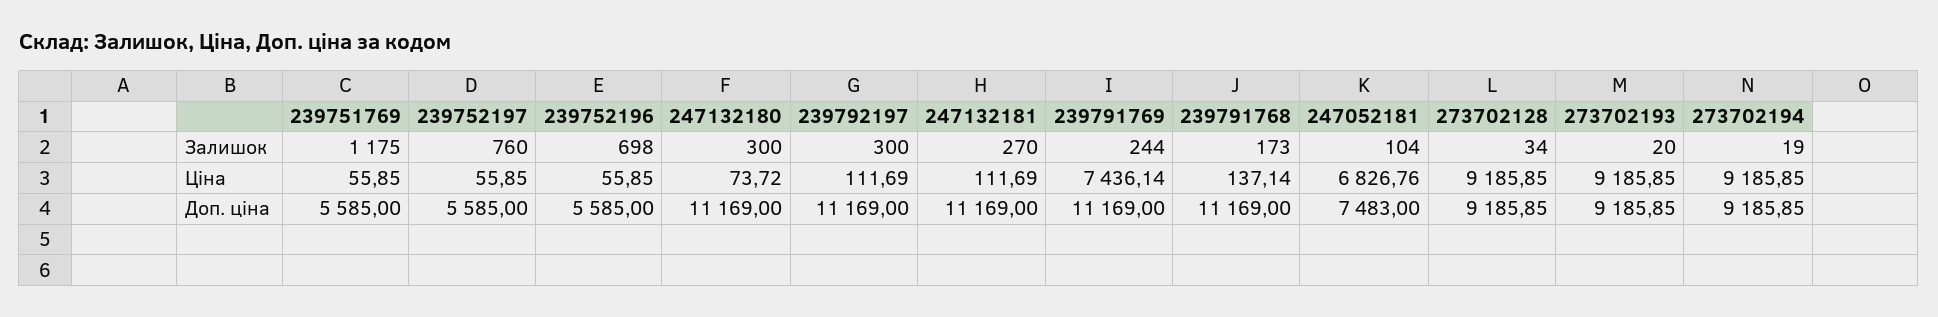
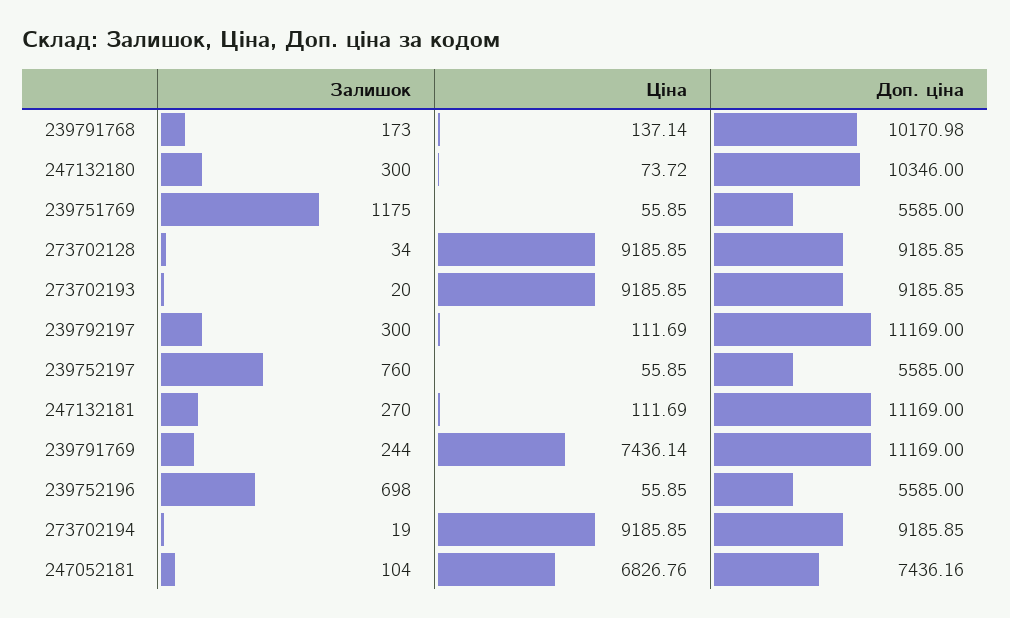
247132180, Доп. ціна: 11169 -> 10346
239791768, Доп. ціна: 11169 -> 10170.98
247052181, Доп. ціна: 7483 -> 7436.16

